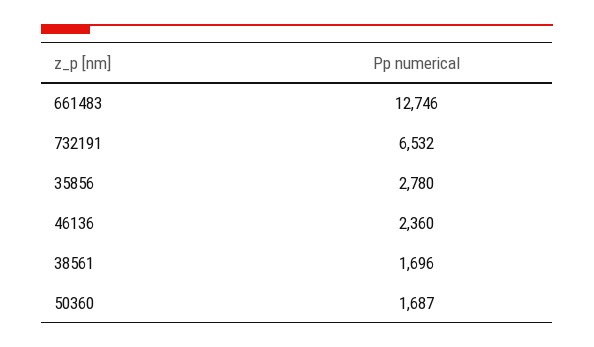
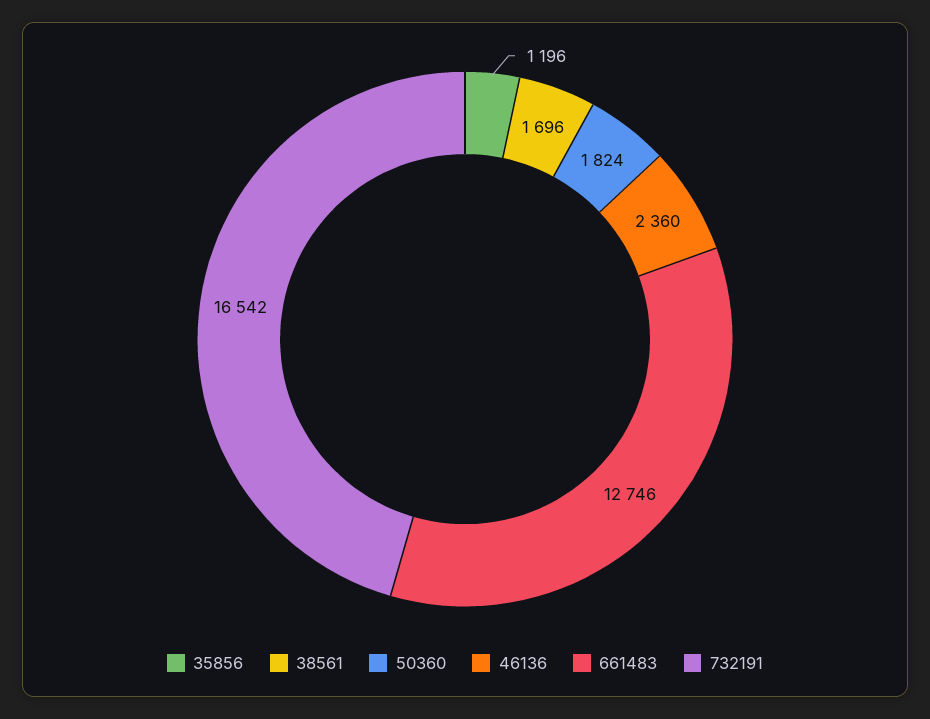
732191: 6532 -> 16542
35856: 2780 -> 1196
50360: 1687 -> 1824

